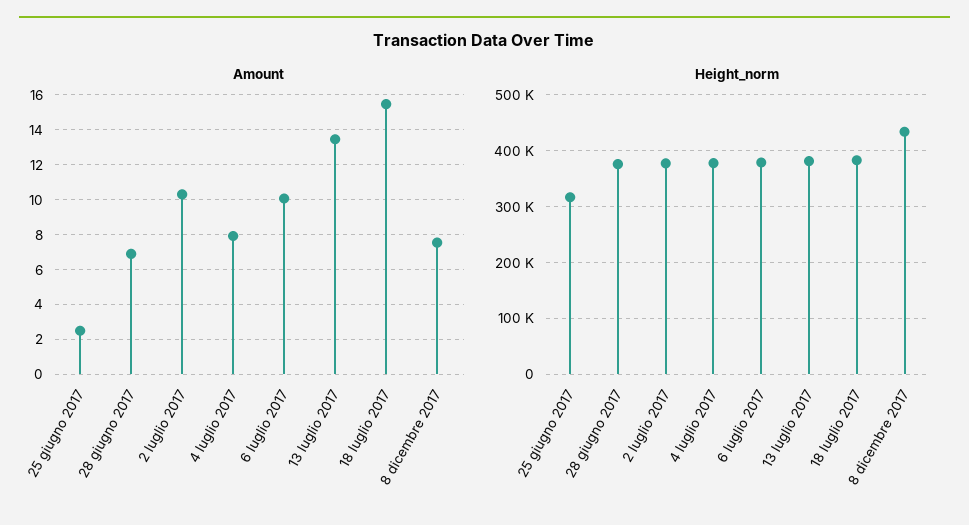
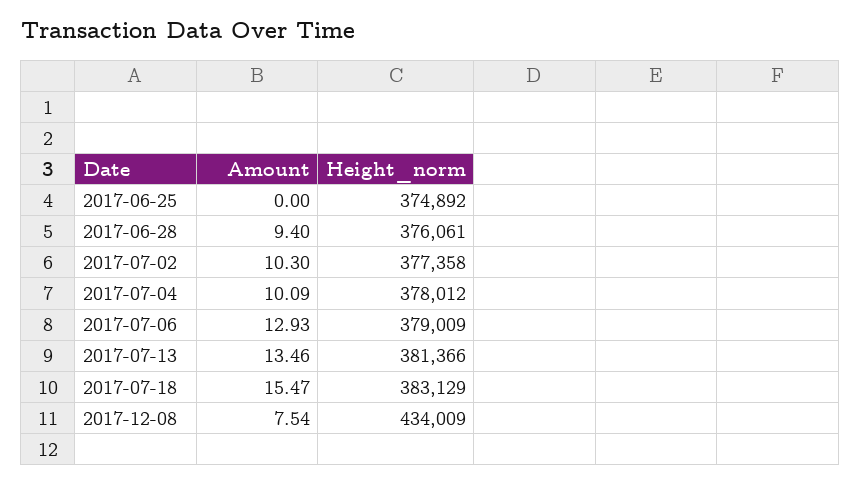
Amount, 25 giugno 2017: 2.5 -> 0
Amount, 28 giugno 2017: 7 -> 9.4
Amount, 4 luglio 2017: 8 -> 10.09
Amount, 6 luglio 2017: 10 -> 12.93
Height_norm, 25 giugno 2017: 320000 -> 374892

